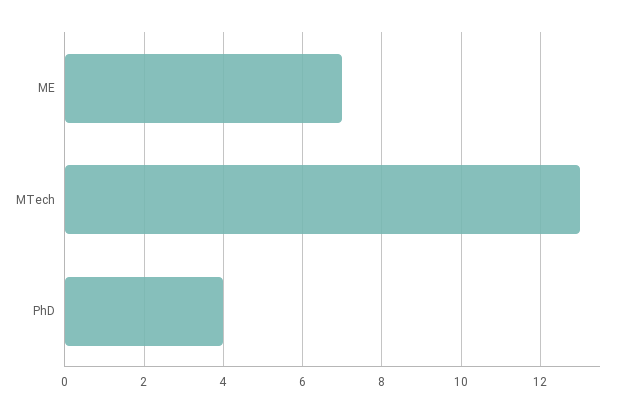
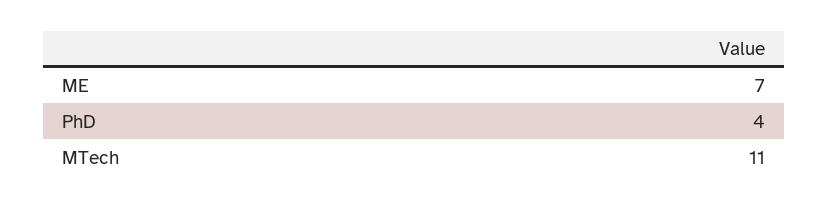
MTech: 13 -> 11

